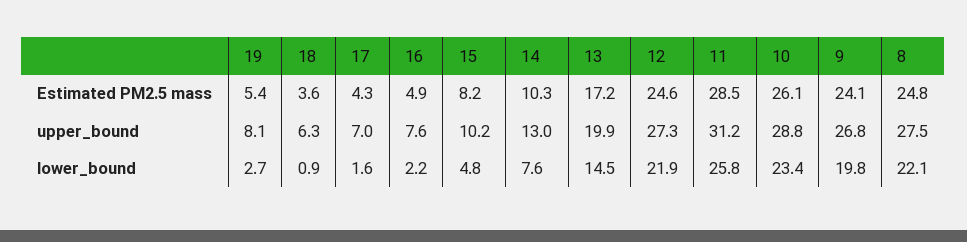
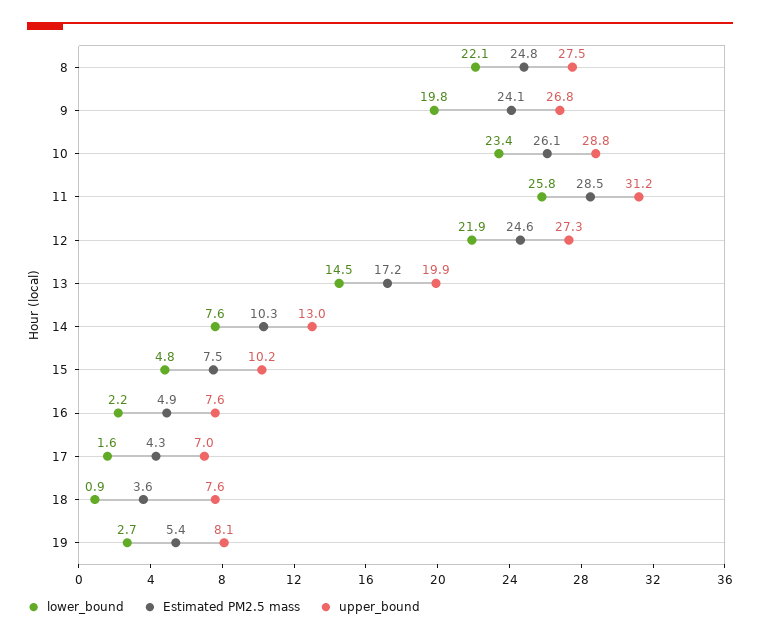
Estimated PM2.5 mass, 15: 8.2 -> 7.5
upper_bound, 18: 6.3 -> 7.6

